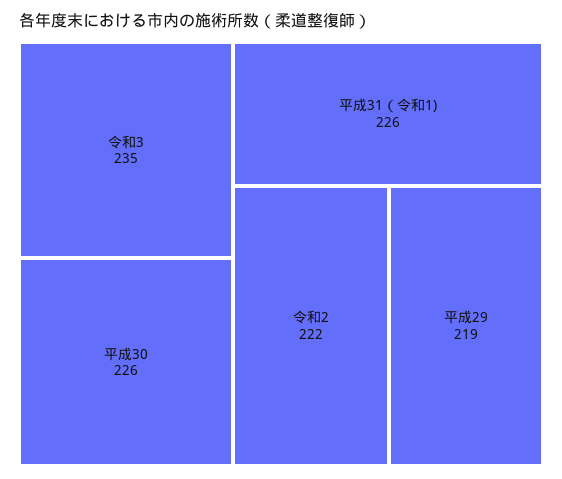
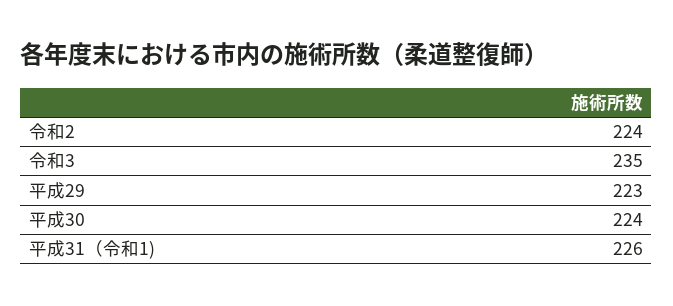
平成30: 226 -> 224
令和2: 222 -> 224
平成29: 219 -> 223

